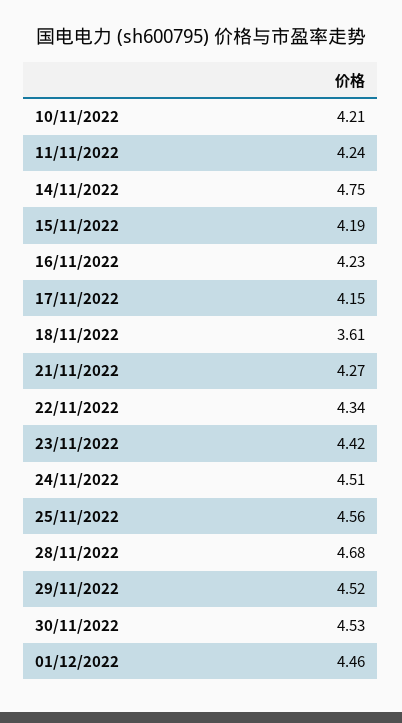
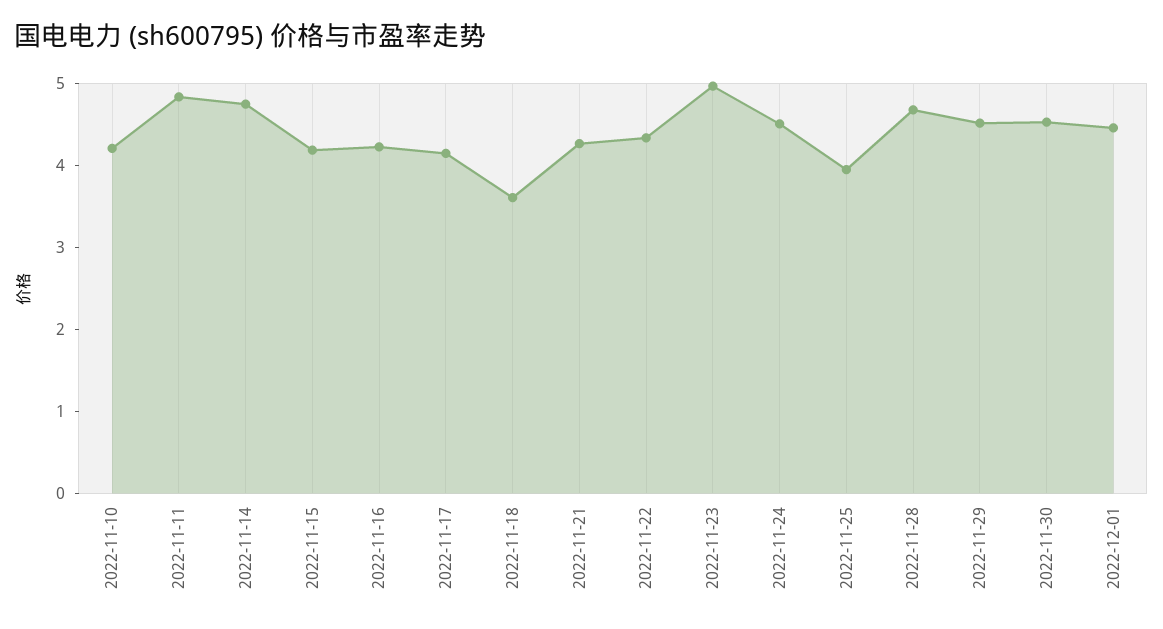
11/11/2022: 4.24 -> 4.8
23/11/2022: 4.42 -> 5
25/11/2022: 4.56 -> 4

